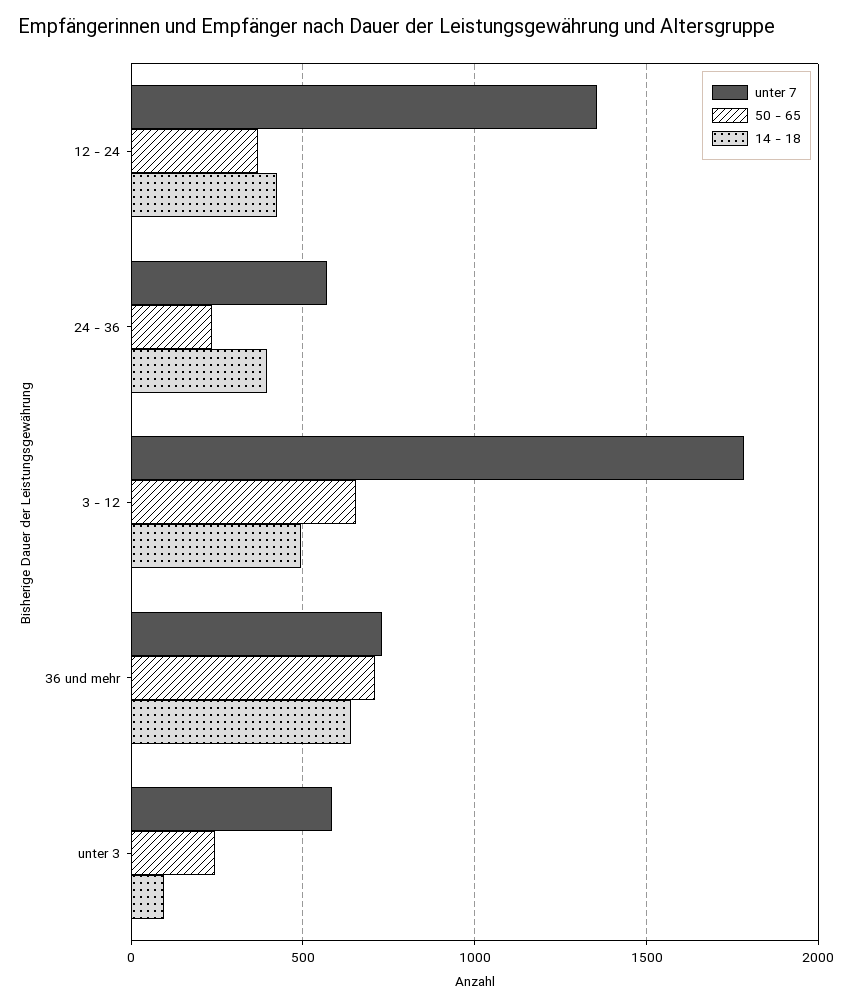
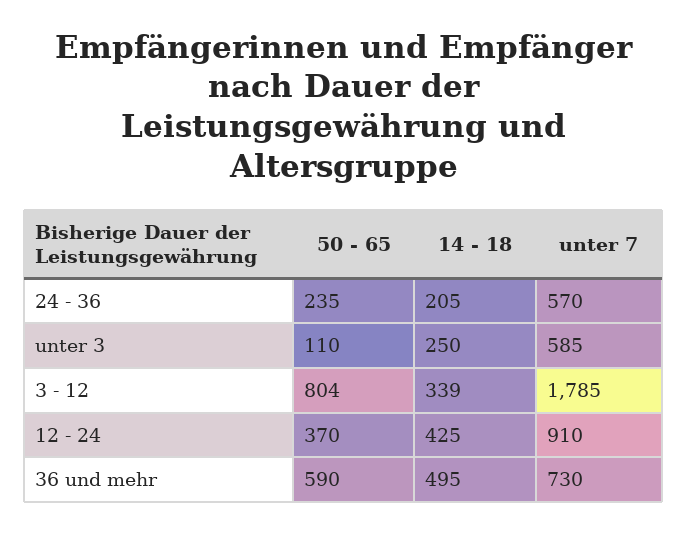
unter 7, 12 - 24: 1350 -> 910
14 - 18, 24 - 36: 400 -> 205
50 - 65, 3 - 12: 650 -> 804
14 - 18, 3 - 12: 500 -> 339
50 - 65, 36 und mehr: 700 -> 590
14 - 18, 36 und mehr: 650 -> 495
50 - 65, unter 3: 250 -> 110
14 - 18, unter 3: 100 -> 250

